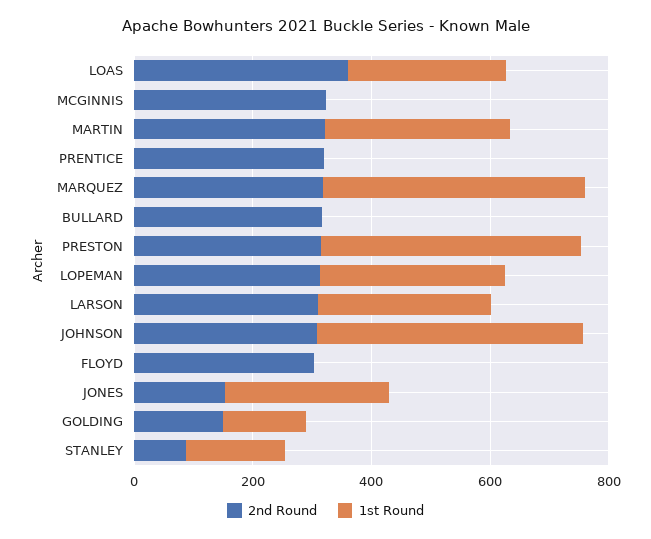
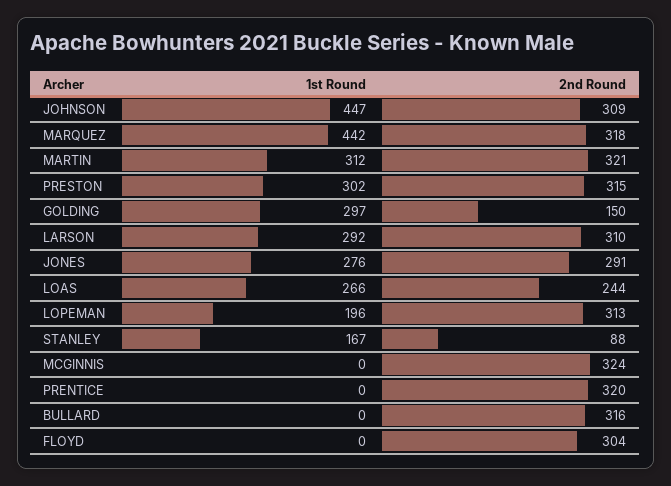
2nd Round, LOAS: 350 -> 244
1st Round, PRESTON: 450 -> 302
1st Round, LOPEMAN: 300 -> 196
2nd Round, JONES: 150 -> 291
1st Round, GOLDING: 150 -> 297

